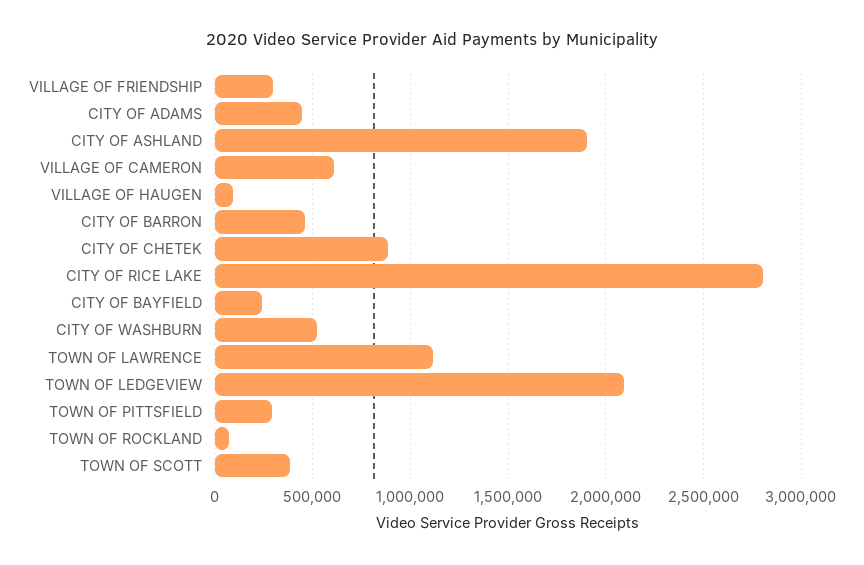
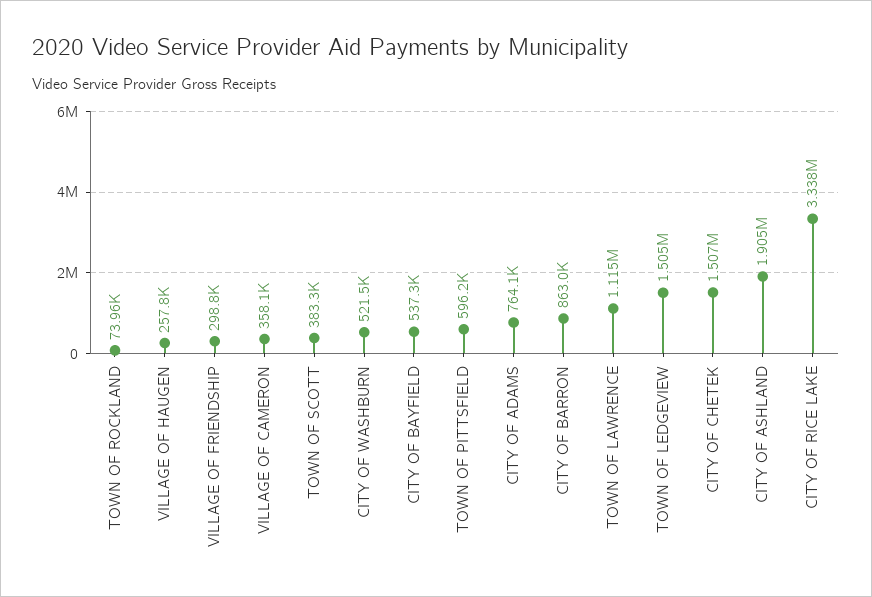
CITY OF ADAMS: 450000 -> 764100
VILLAGE OF CAMERON: 600000 -> 358100
VILLAGE OF HAUGEN: 100000 -> 257800
CITY OF BARRON: 450000 -> 863000
CITY OF CHETEK: 900000 -> 1507000
CITY OF RICE LAKE: 2800000 -> 3338000
CITY OF BAYFIELD: 250000 -> 537300
TOWN OF LEDGEVIEW: 2100000 -> 1505000
TOWN OF PITTSFIELD: 300000 -> 596200

